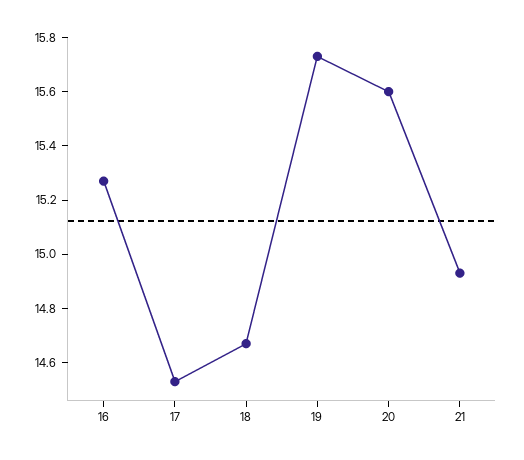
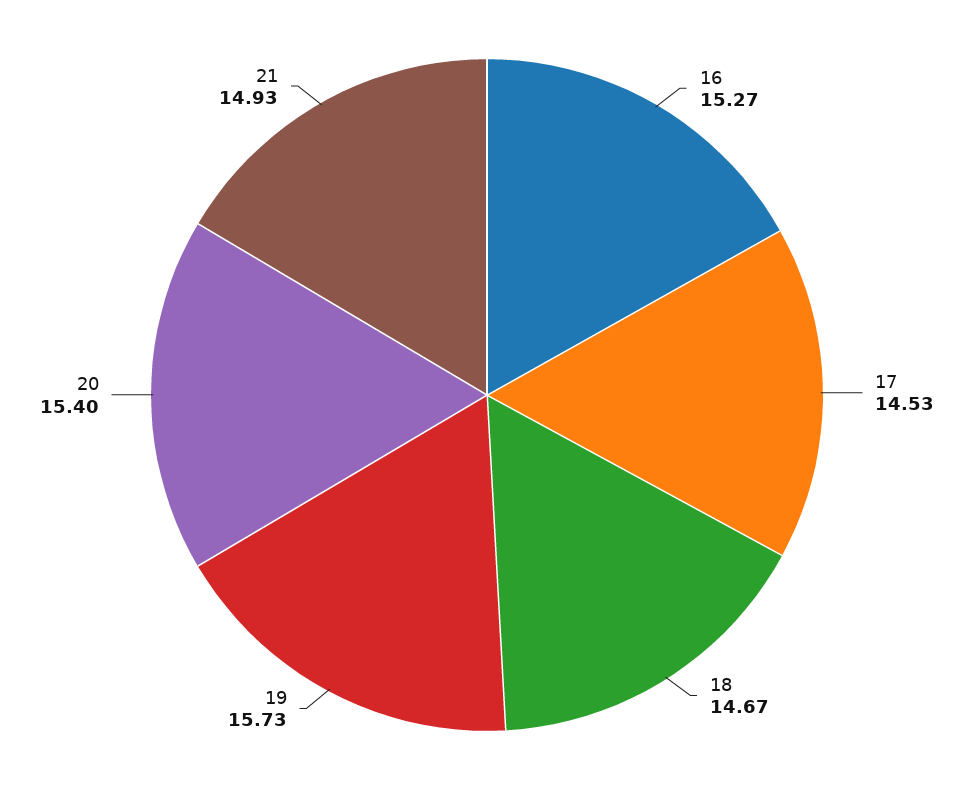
20: 15.6 -> 15.4

